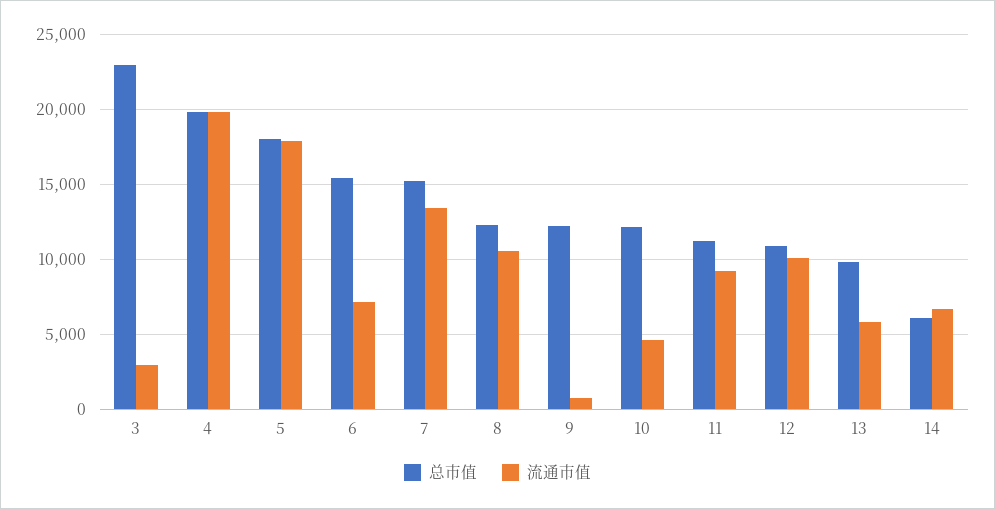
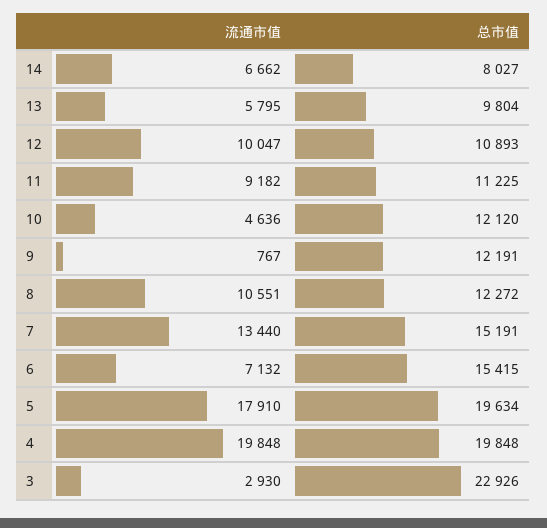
总市值, 5: 18000 -> 19634
总市值, 14: 6000 -> 8027

